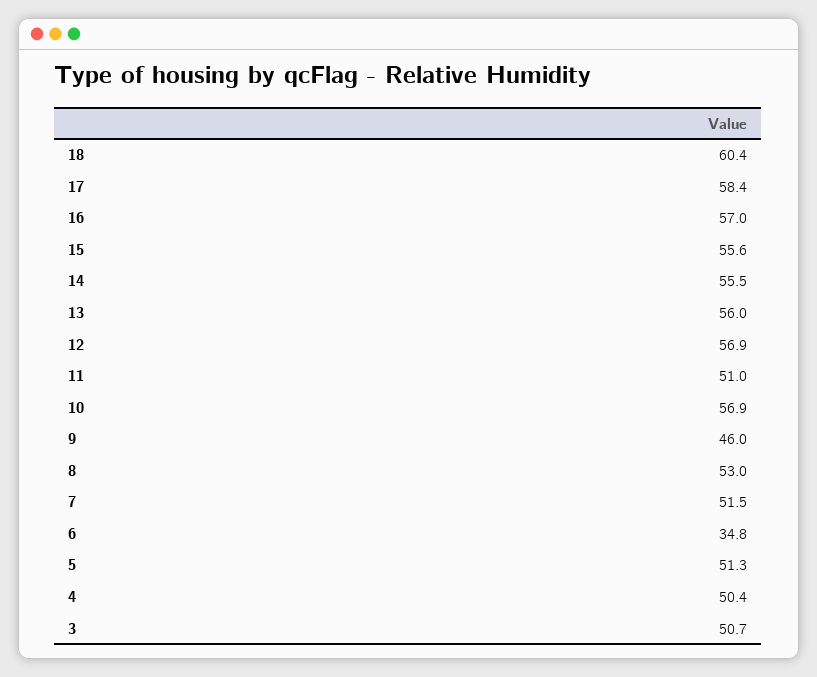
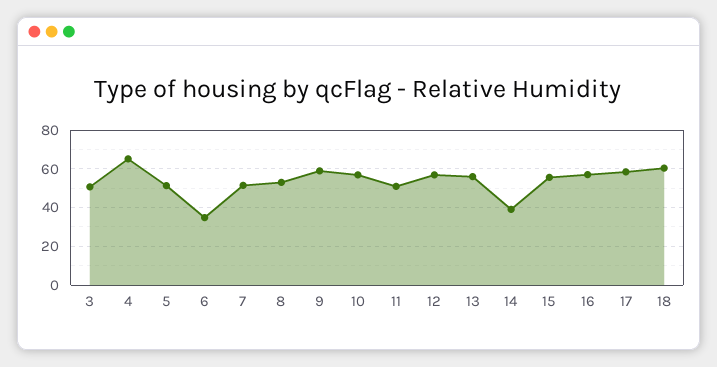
14: 55.5 -> 40
9: 46 -> 60
4: 50.4 -> 65

